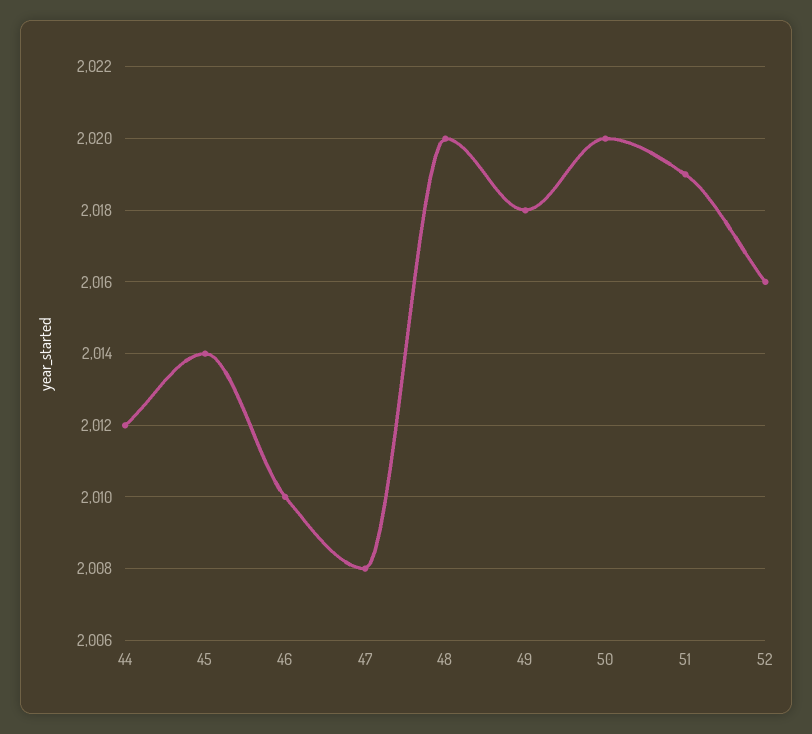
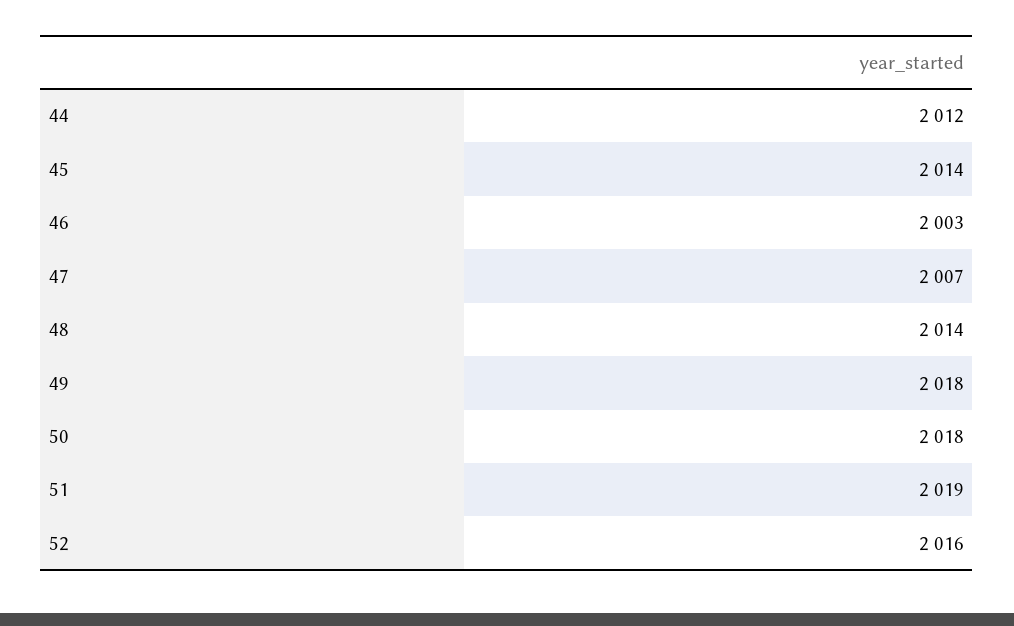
46: 2010 -> 2003
47: 2008 -> 2007
48: 2020 -> 2014
50: 2020 -> 2018

